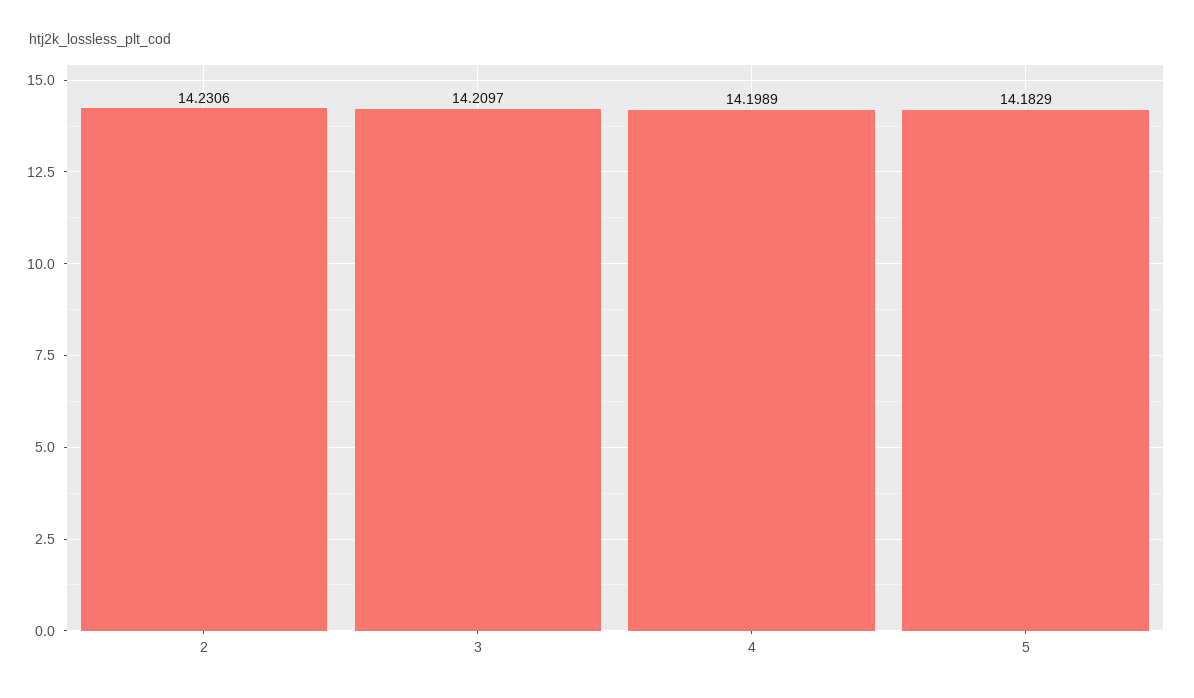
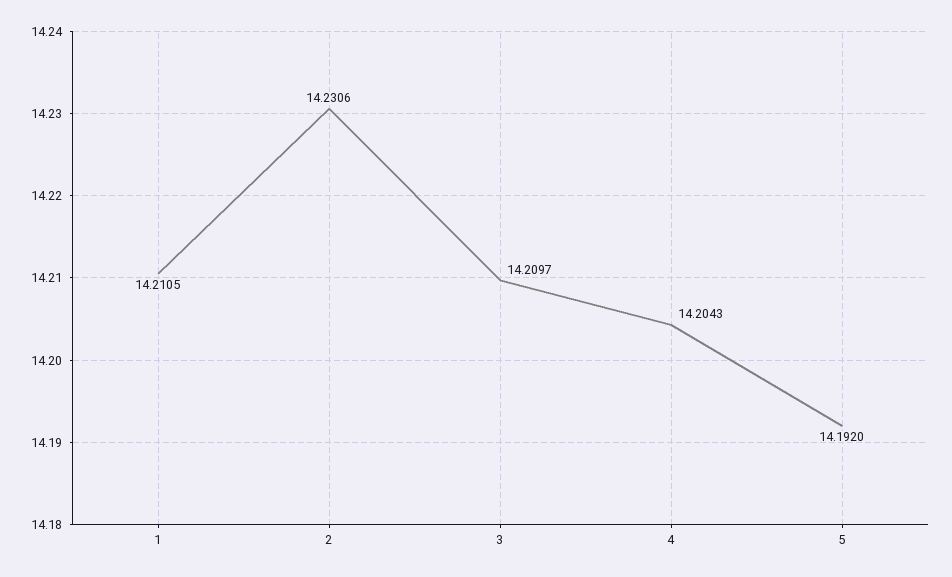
4: 14.1989 -> 14.2043
5: 14.1829 -> 14.192
1: none -> 14.2105

